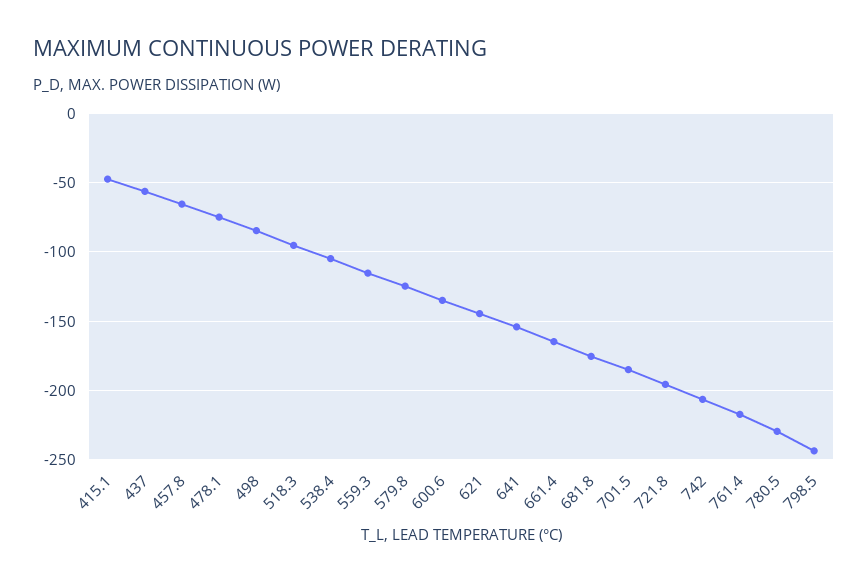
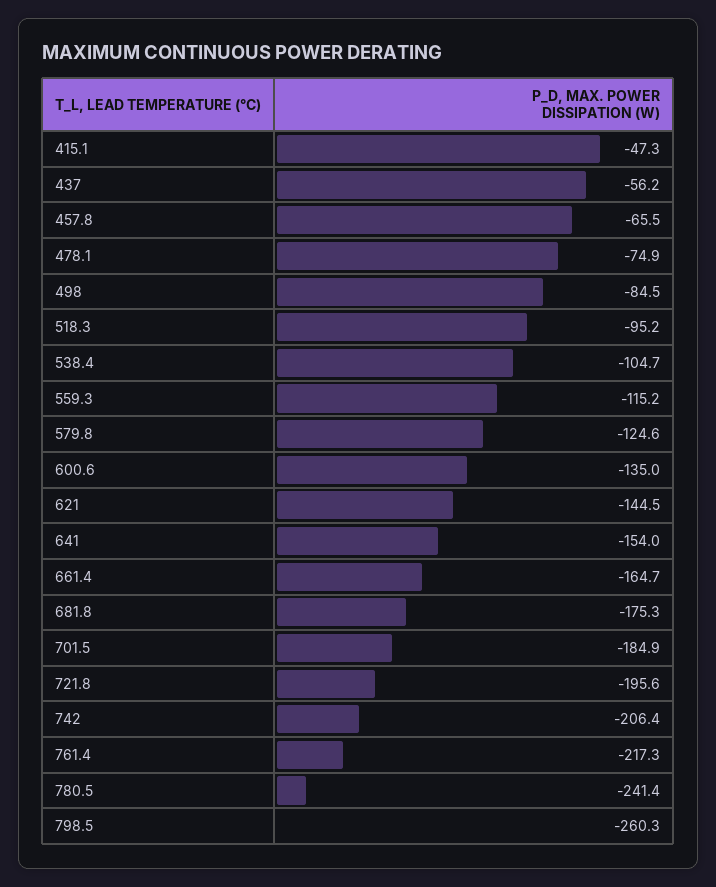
780.5: -230 -> -241.4
798.5: -245 -> -260.3

